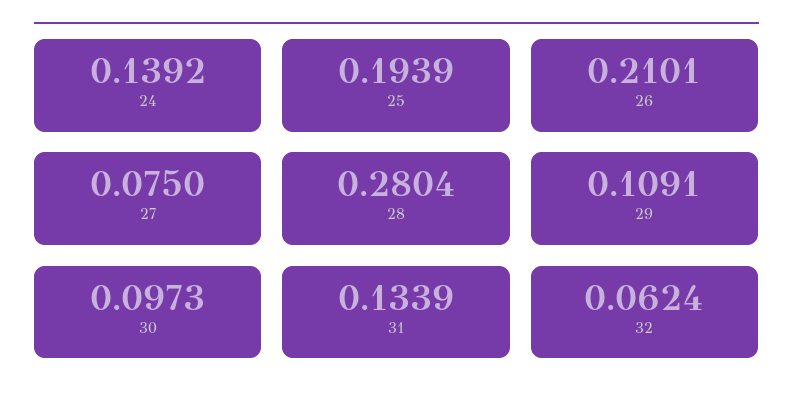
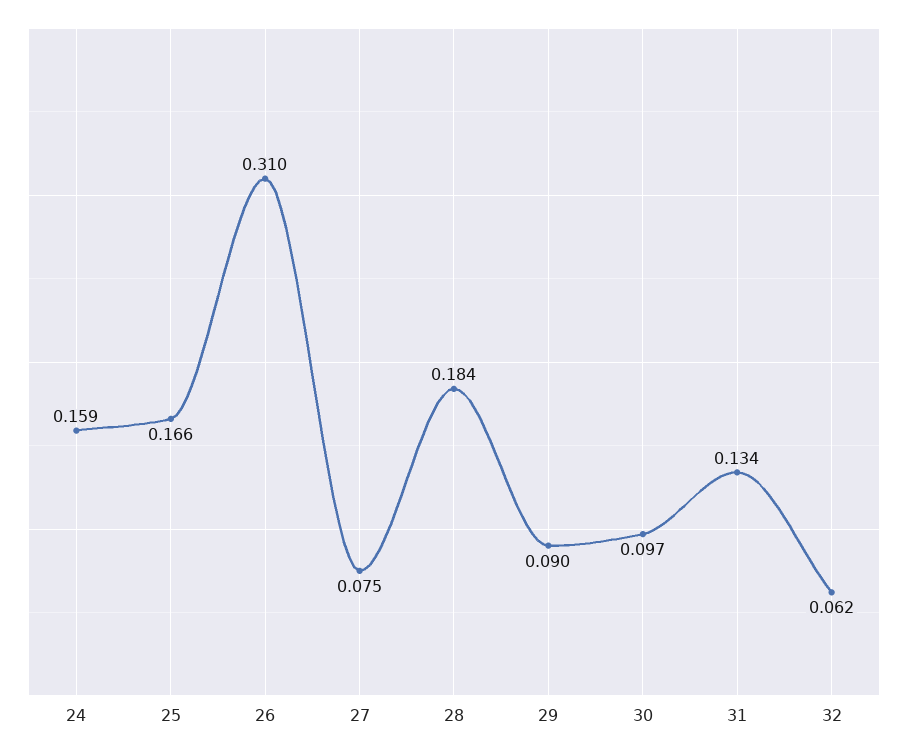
24: 0.1392 -> 0.159
25: 0.1939 -> 0.166
26: 0.2101 -> 0.31
28: 0.2804 -> 0.184
29: 0.1091 -> 0.09

